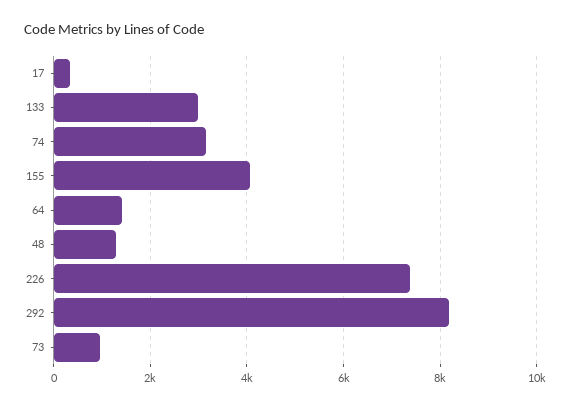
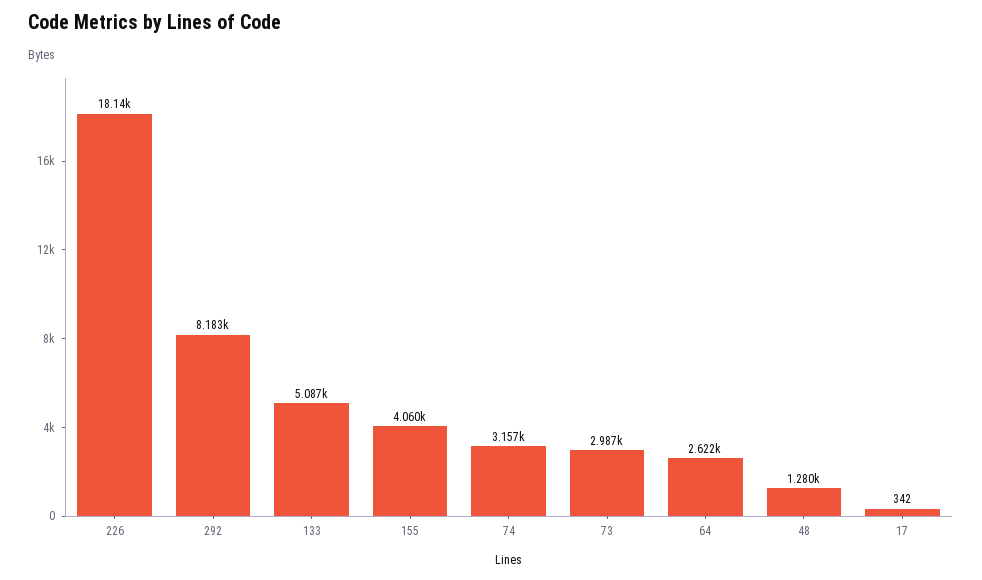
133: 3000 -> 5087
64: 1400 -> 2622
226: 7400 -> 18140
73: 1000 -> 2987

